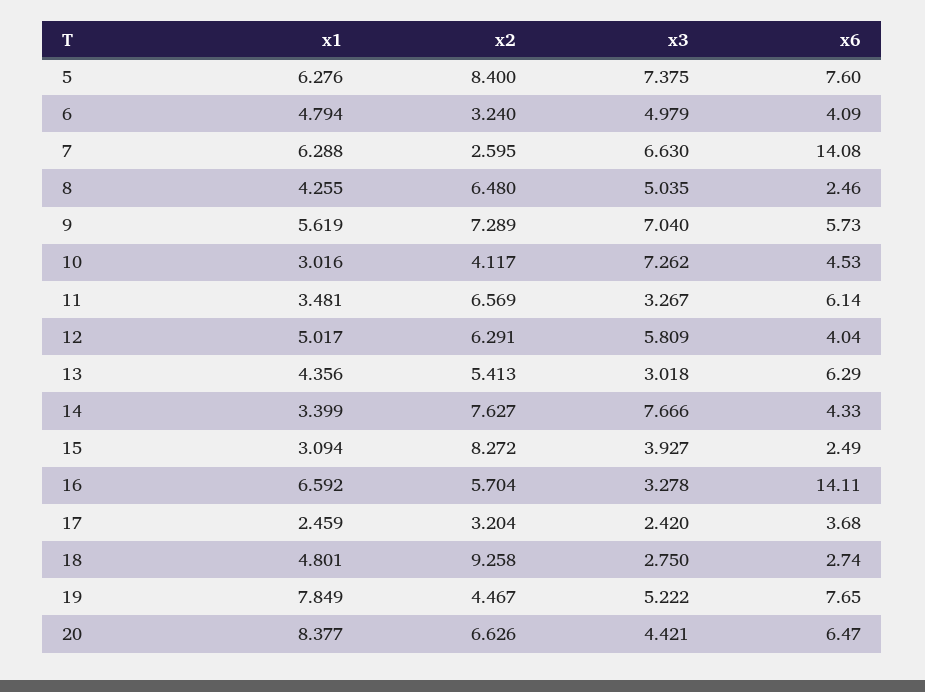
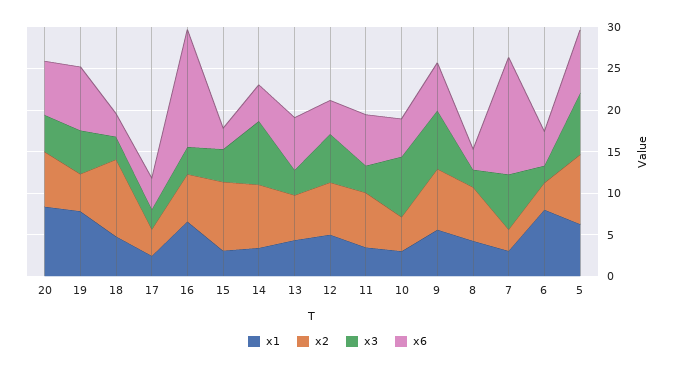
x1, 6: 4.794 -> 8
x3, 6: 4.979 -> 2
x1, 7: 6.288 -> 3
x3, 8: 5.035 -> 2

